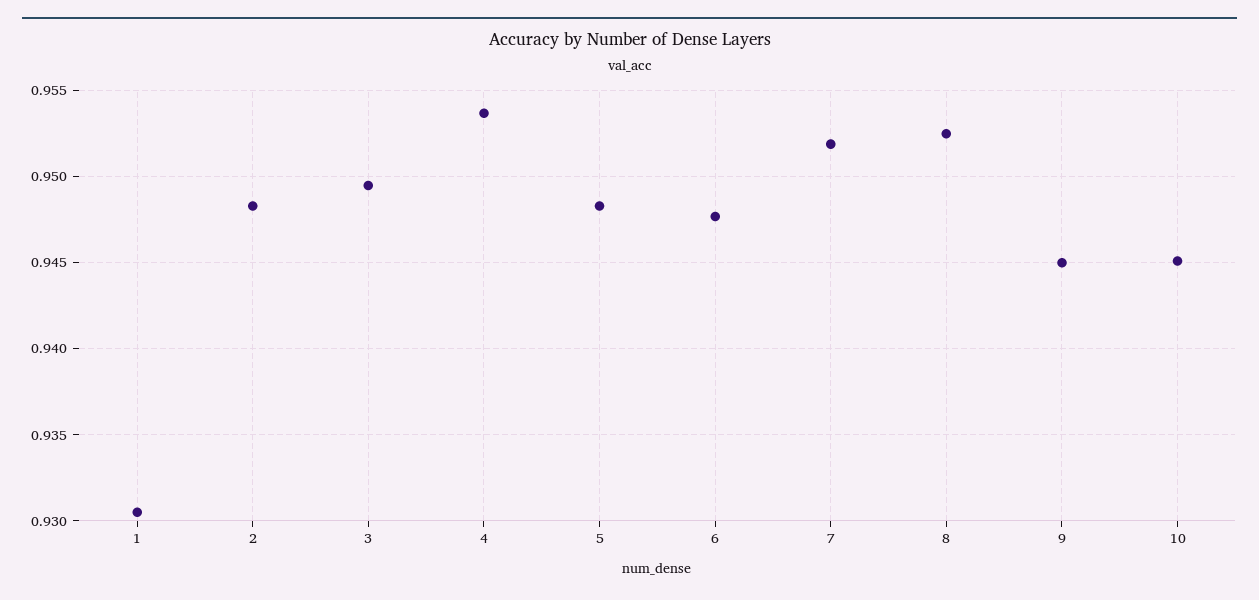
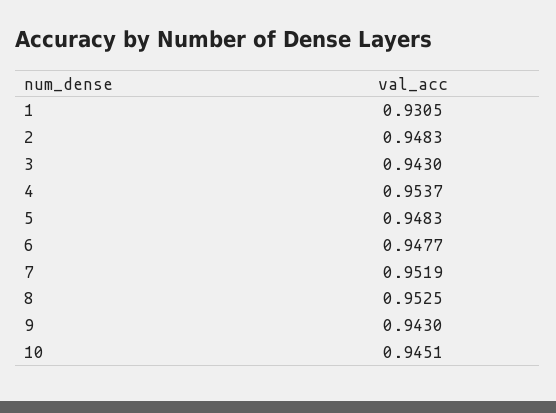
3: 0.9495 -> 0.943
9: 0.945 -> 0.943

